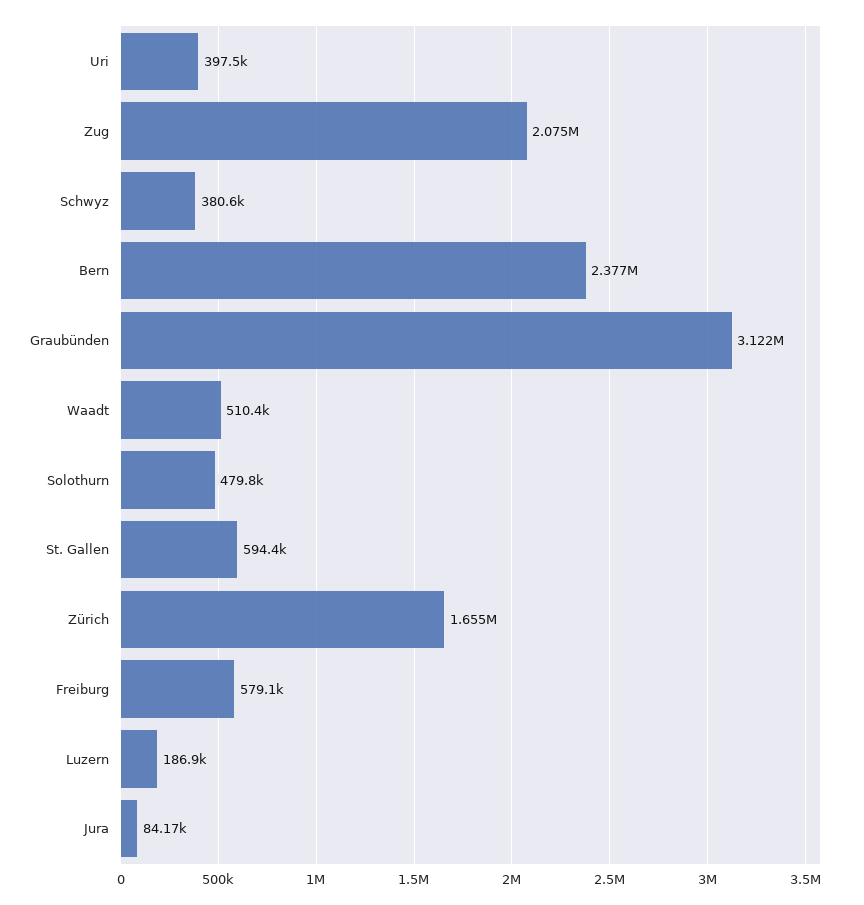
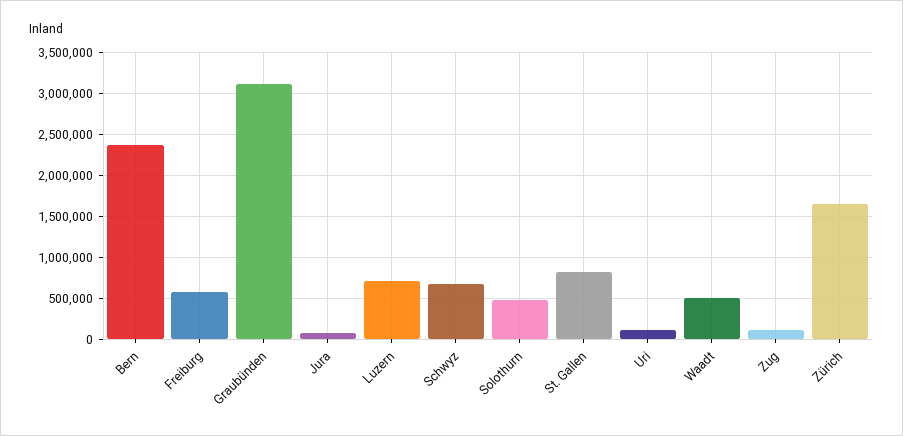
Uri: 397500 -> 100000
Zug: 2075000 -> 100000
Schwyz: 380600 -> 700000
St. Gallen: 594400 -> 800000
Luzern: 186900 -> 700000

